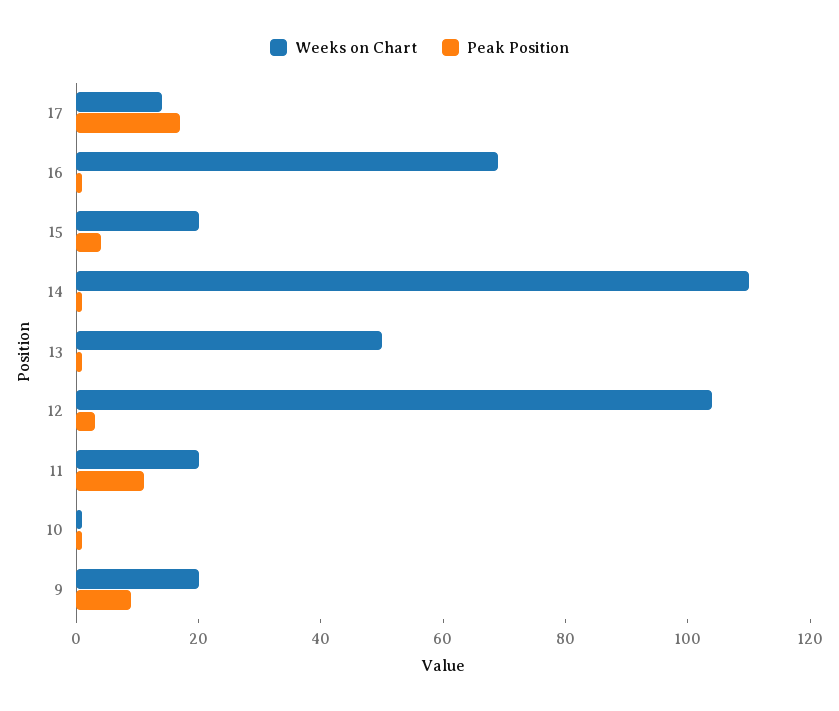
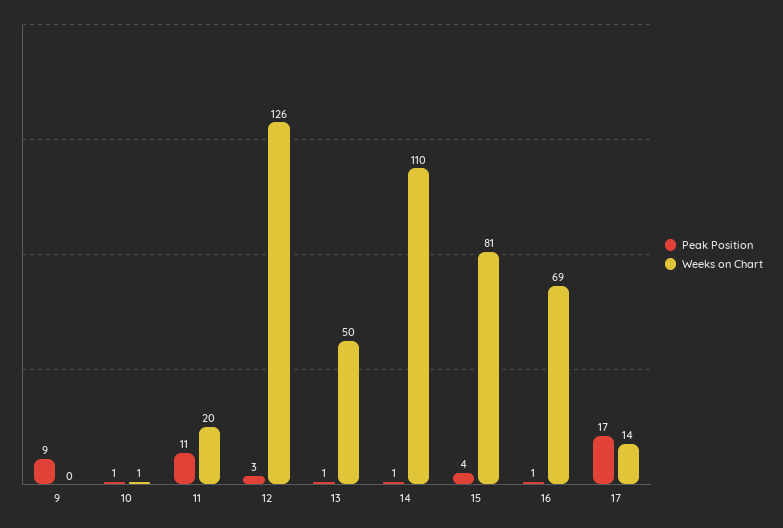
Weeks on Chart, 15: 20 -> 81
Weeks on Chart, 12: 105 -> 126
Weeks on Chart, 9: 20 -> 0

